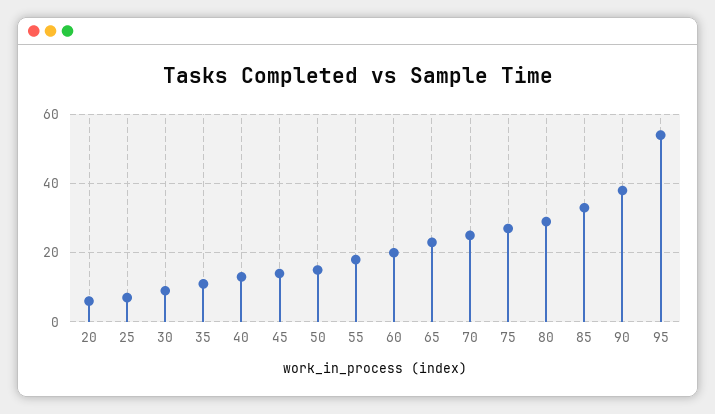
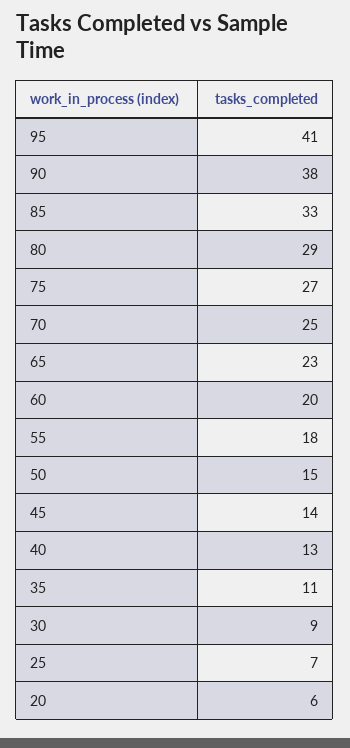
95: 55 -> 41

